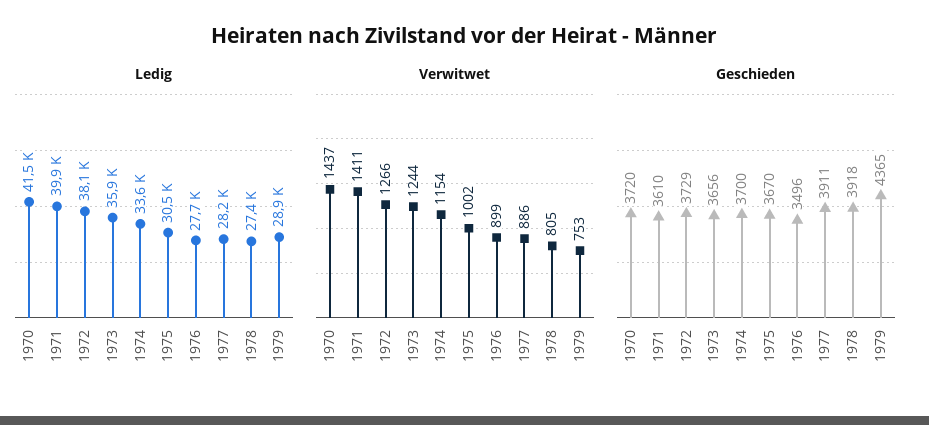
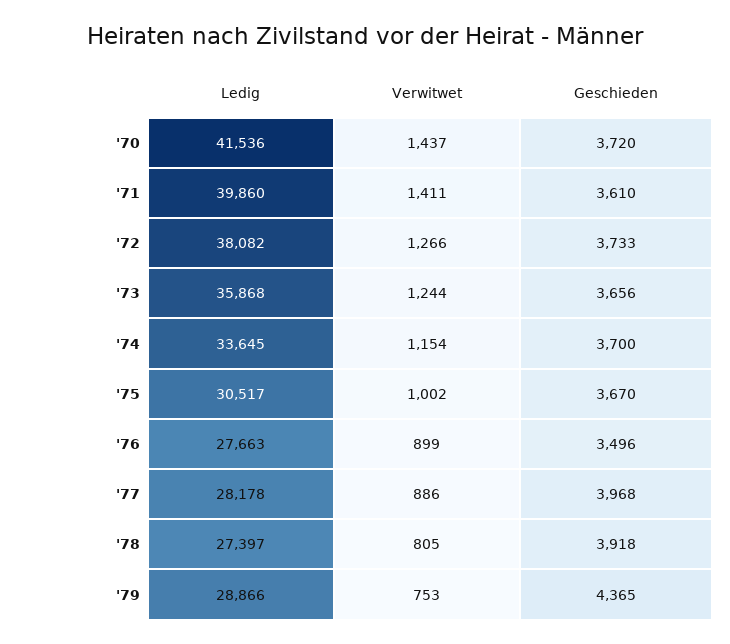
Geschieden, 1972: 3729 -> 3733
Geschieden, 1977: 3911 -> 3968

